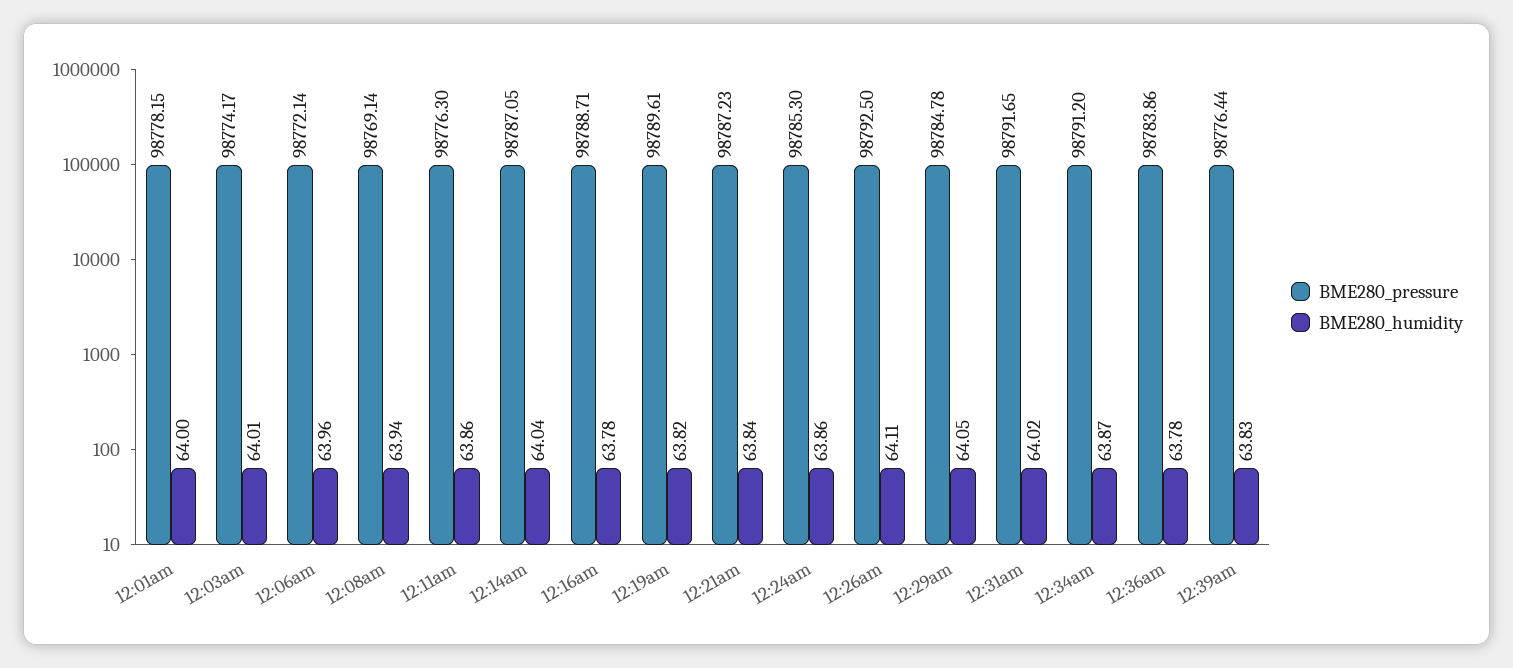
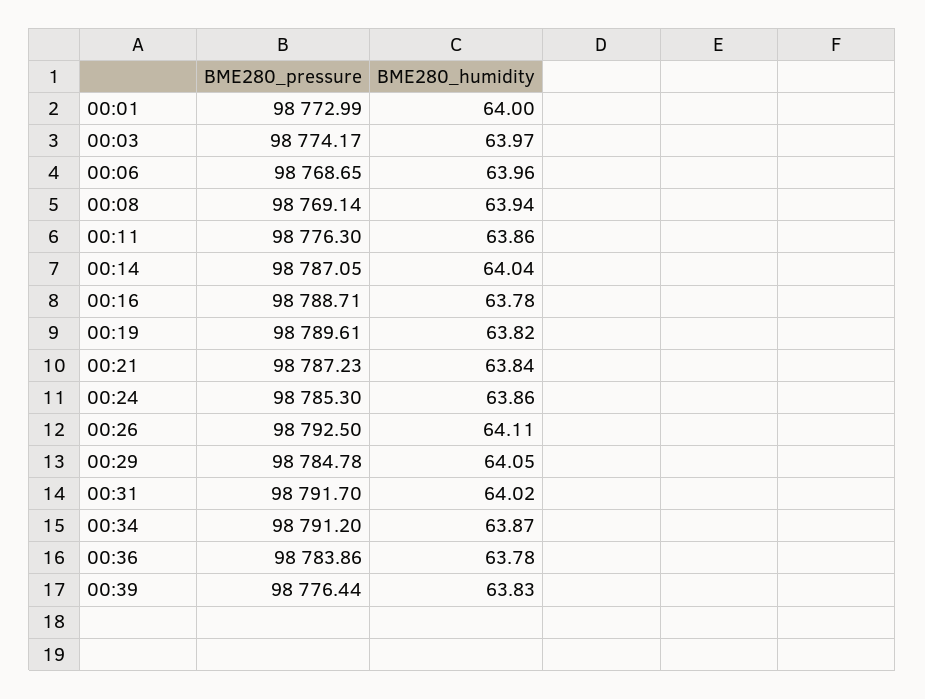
BME280_pressure, 12:01am: 98778.15 -> 98772.99
BME280_humidity, 12:03am: 64.01 -> 63.97
BME280_pressure, 12:06am: 98772.14 -> 98768.65
BME280_pressure, 12:31am: 98791.65 -> 98791.7

